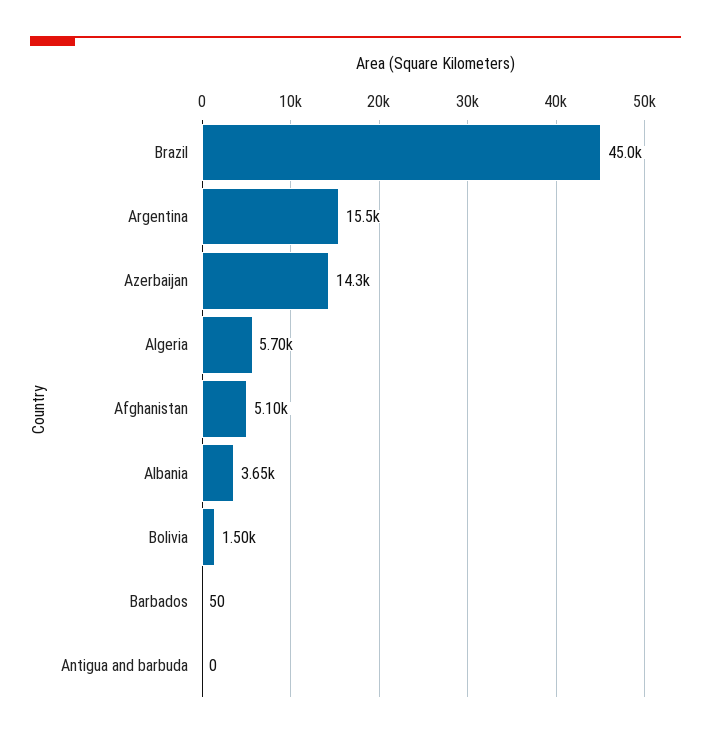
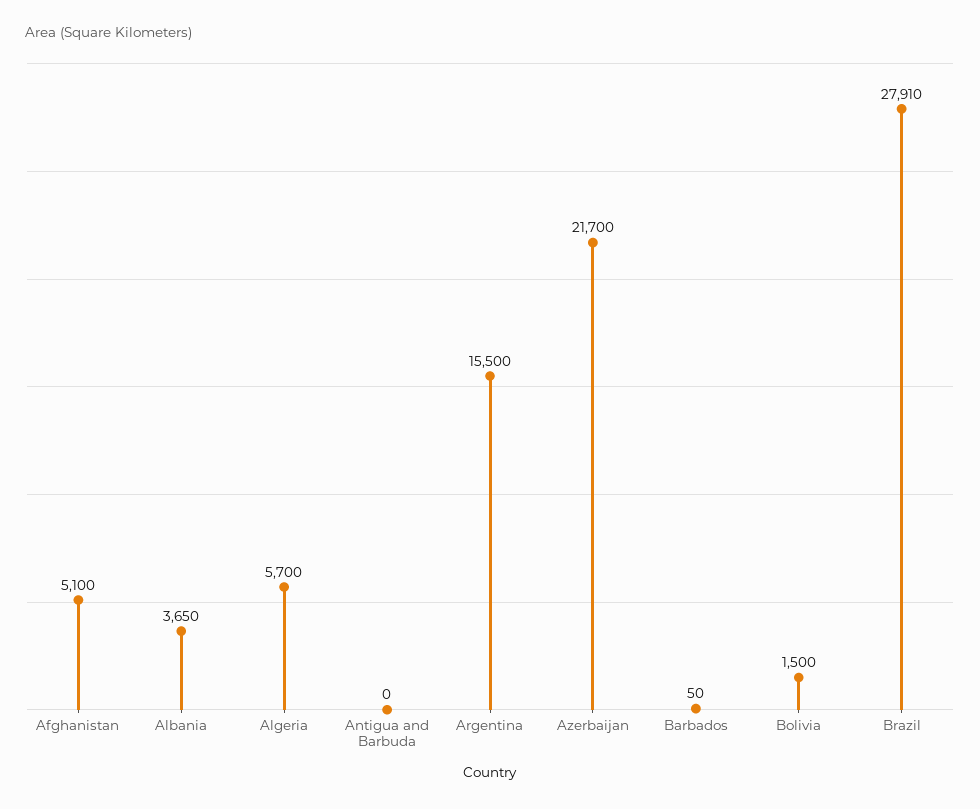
Brazil: 45000 -> 27910
Azerbaijan: 14300 -> 21700

